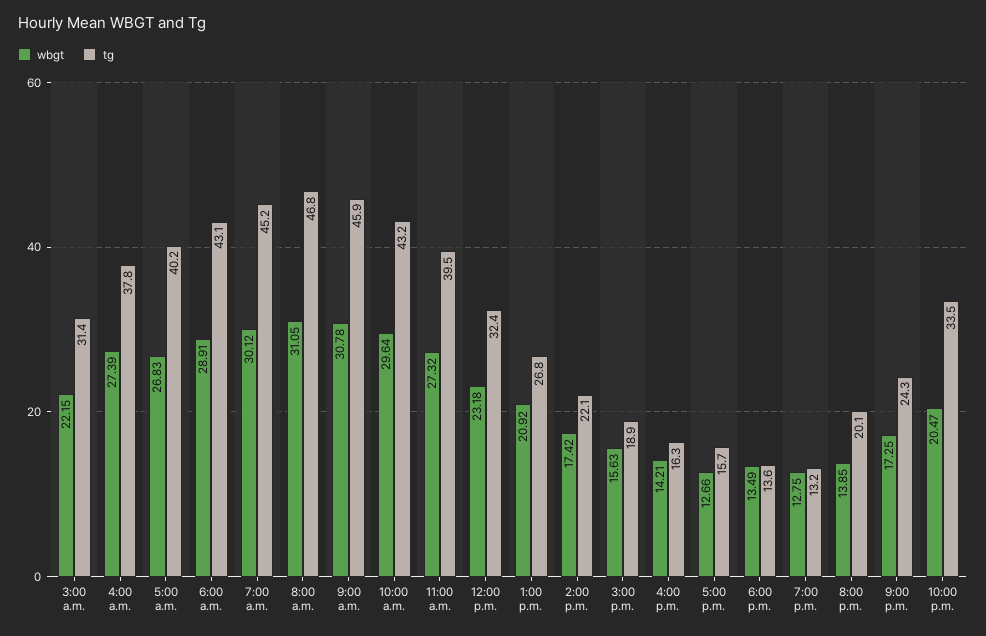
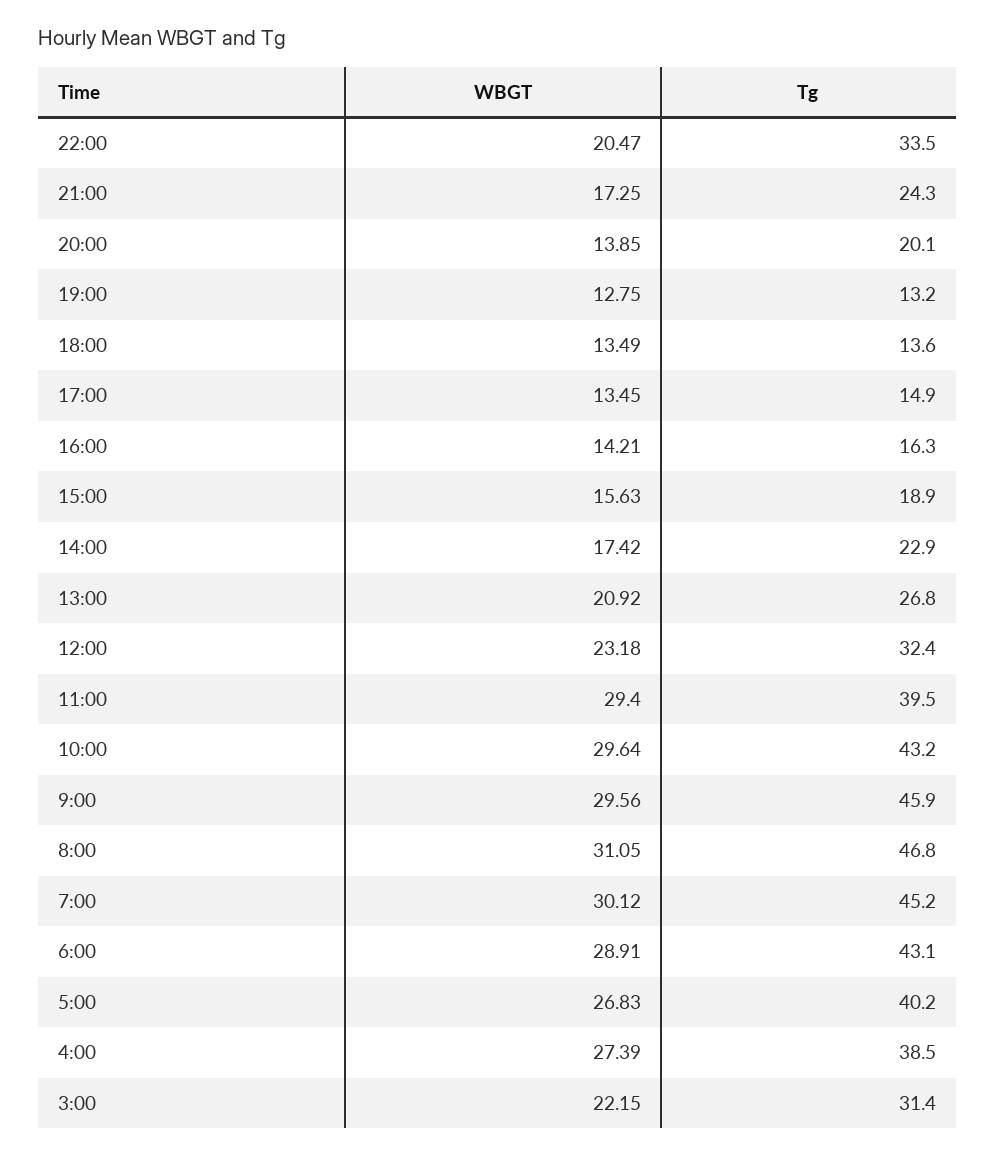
tg, 4:00 a.m.: 37.8 -> 38.5
wbgt, 9:00 a.m.: 30.78 -> 29.56
wbgt, 11:00 a.m.: 27.32 -> 29.4
tg, 2:00 p.m.: 22.1 -> 22.9
wbgt, 5:00 p.m.: 12.66 -> 13.45
tg, 5:00 p.m.: 15.7 -> 14.9

